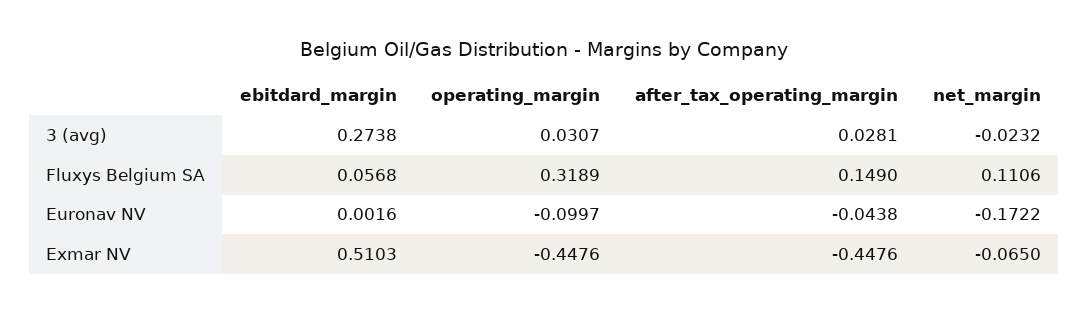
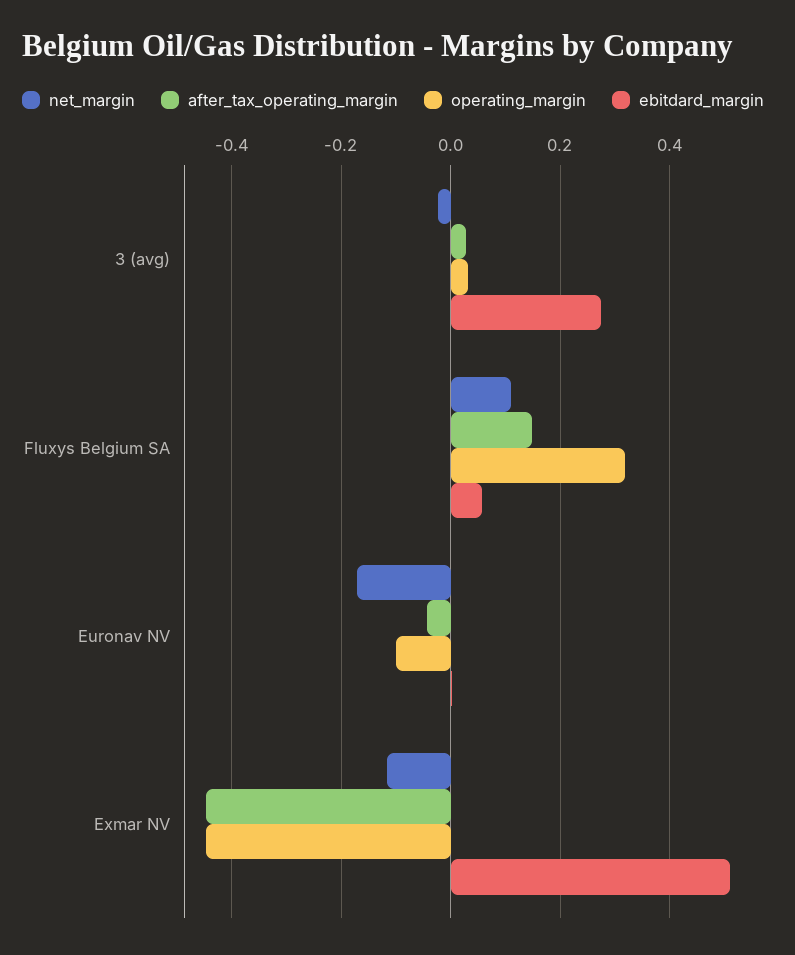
net_margin, Exmar NV: -0.065 -> -0.12

